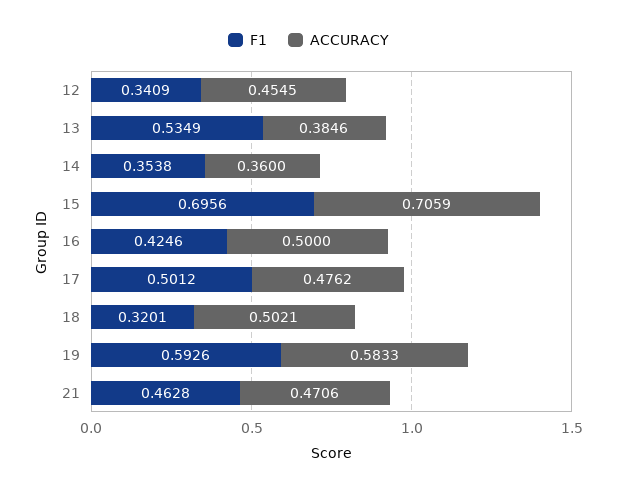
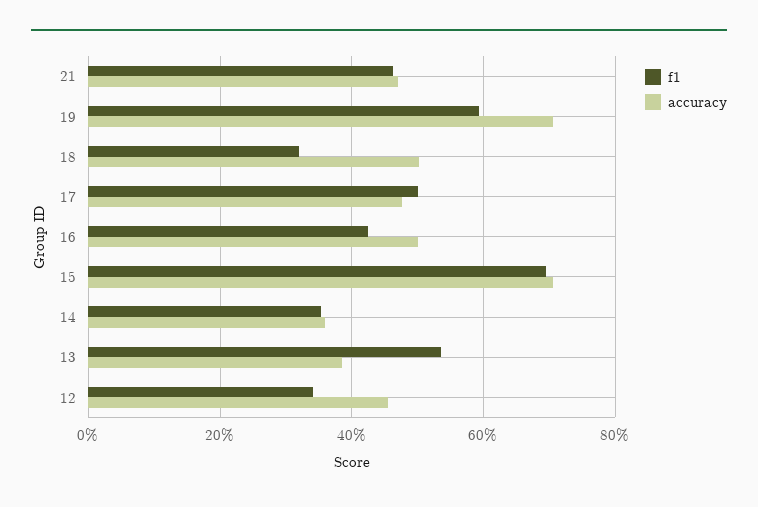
ACCURACY, 19: 0.5833 -> 0.7

